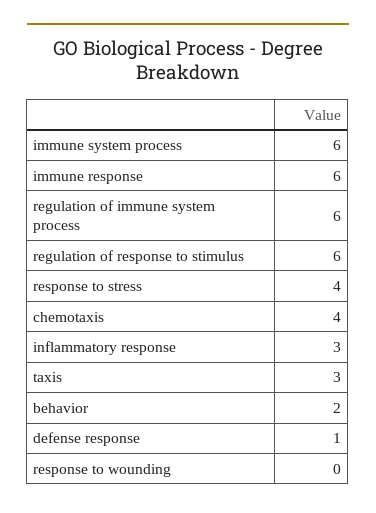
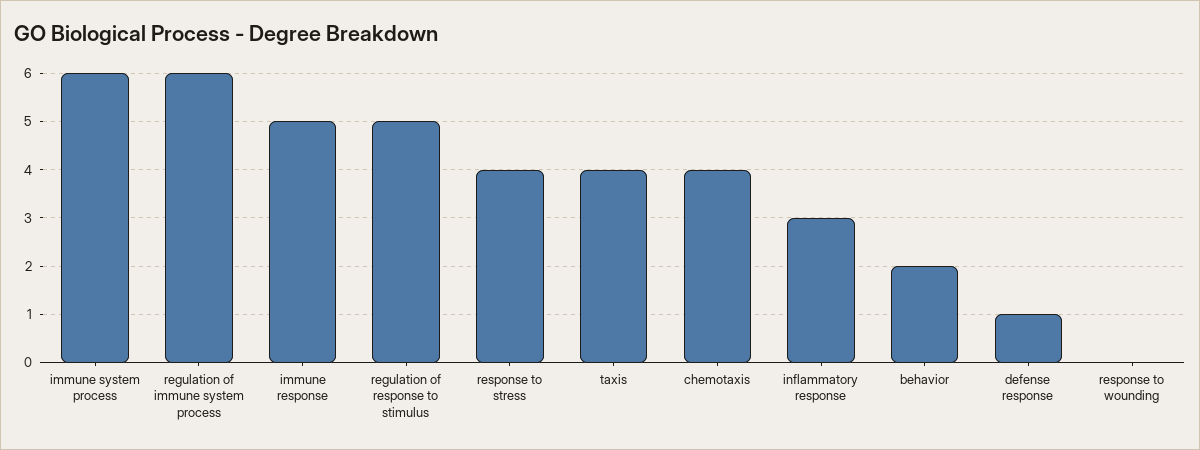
immune response: 6 -> 5
regulation of response to stimulus: 6 -> 5
taxis: 3 -> 4

